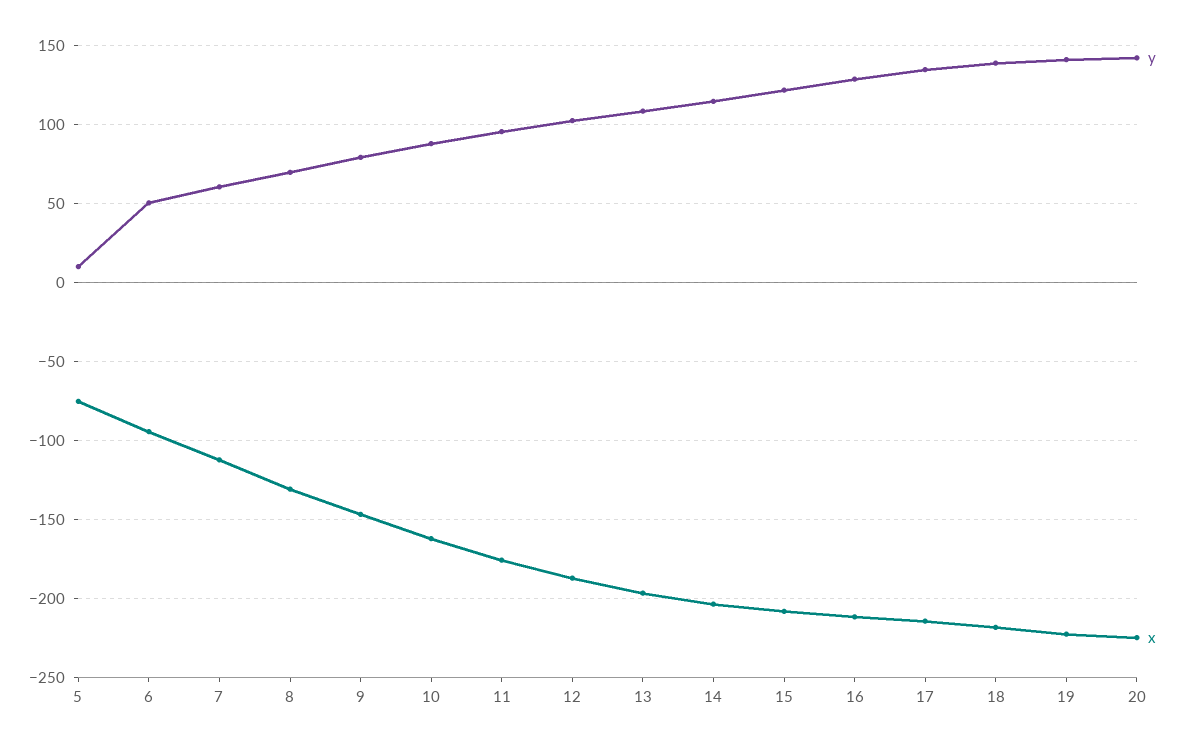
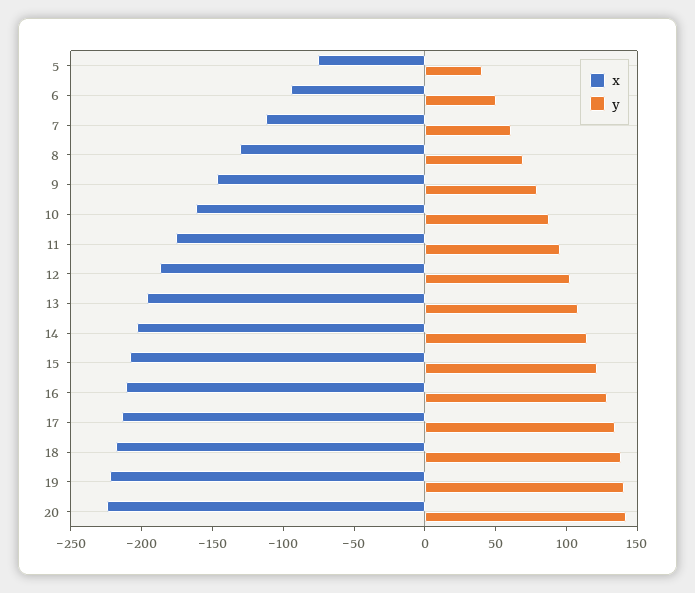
y, 5: 10 -> 40

